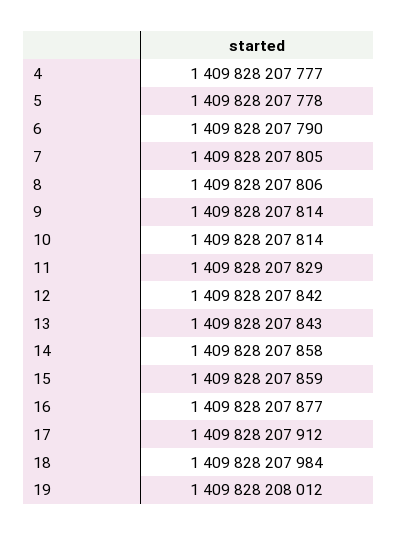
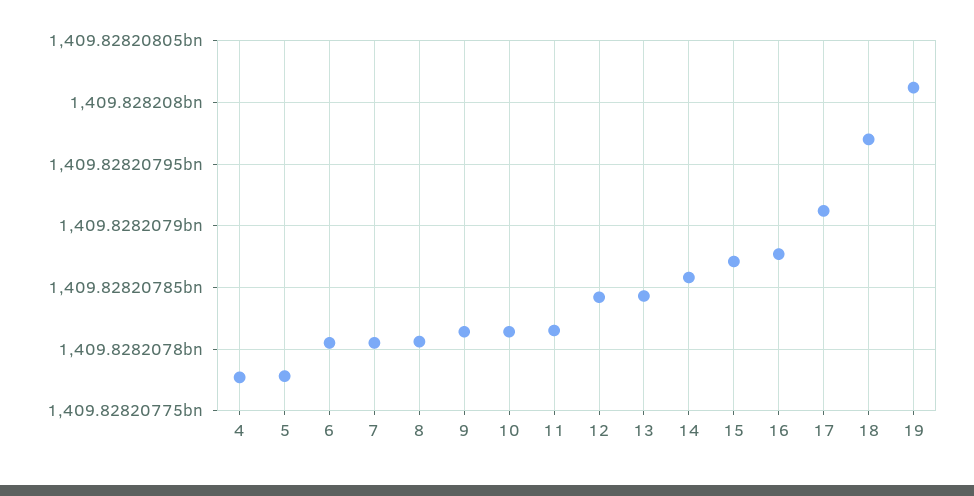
6: 1409828207790 -> 1409828207805
11: 1409828207829 -> 1409828207815
15: 1409828207859 -> 1409828207870
18: 1409828207984 -> 1409828207970

